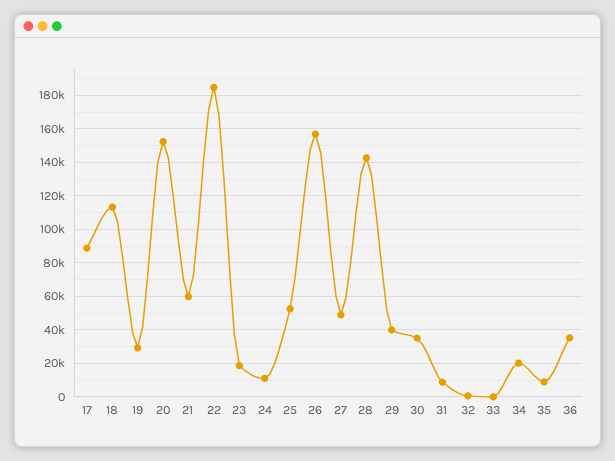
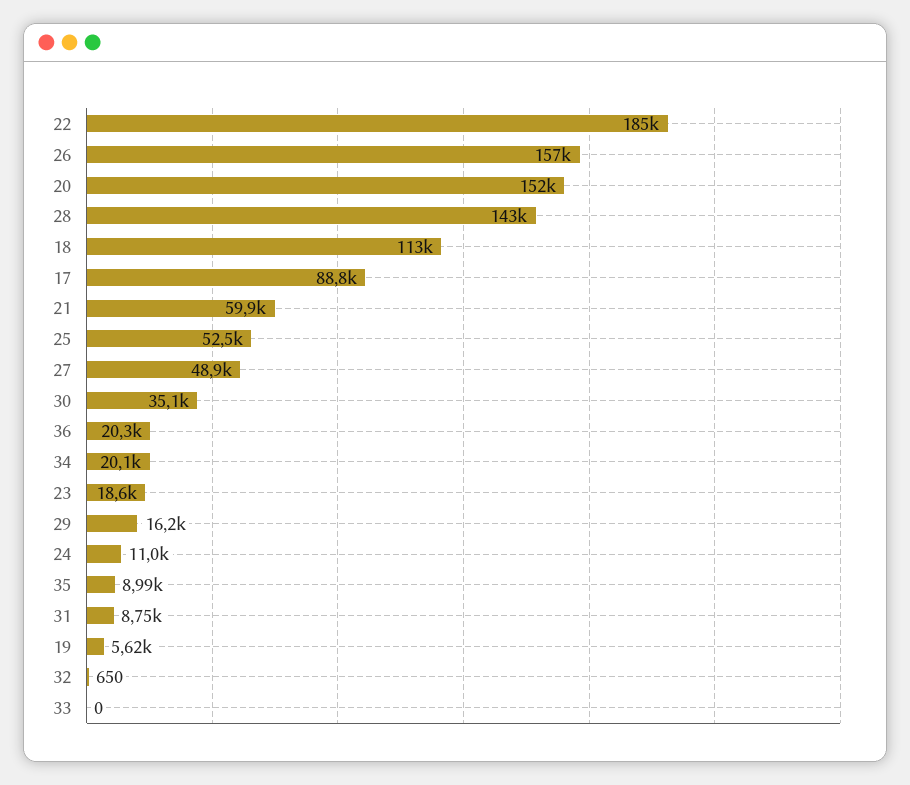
19: 30000 -> 5620
29: 40000 -> 16200
36: 35000 -> 20300

